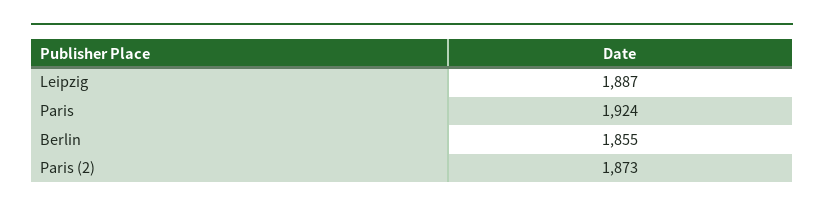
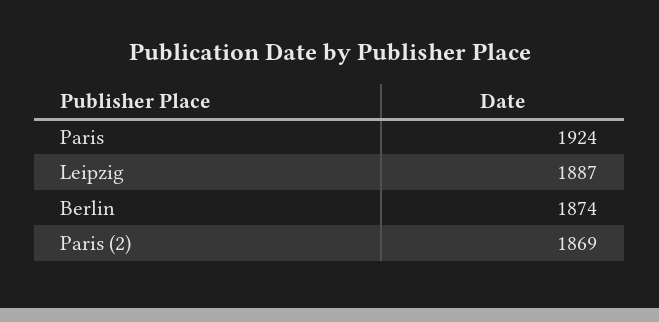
Berlin: 1855 -> 1874
Paris (2): 1873 -> 1869

